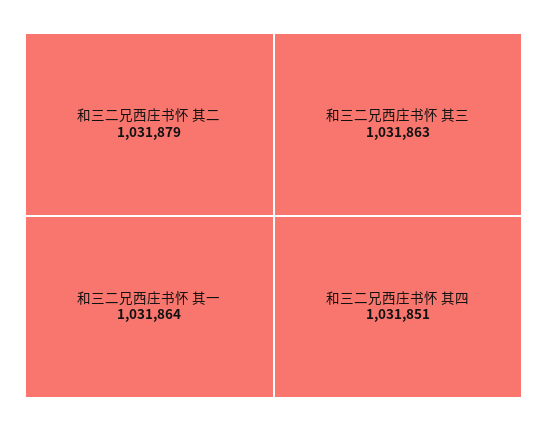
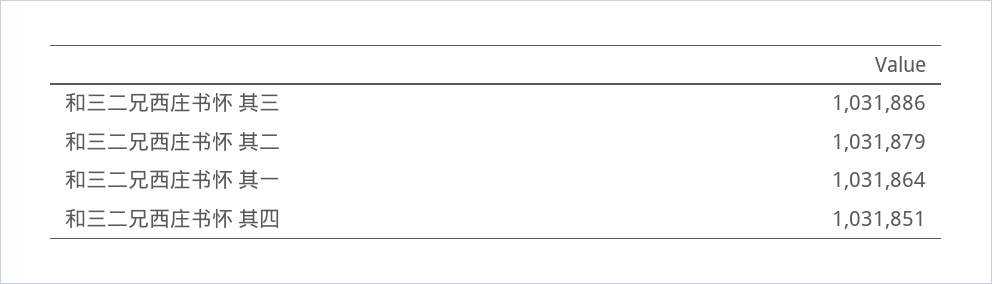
和三二兄西庄书怀 其三: 1031863 -> 1031886

